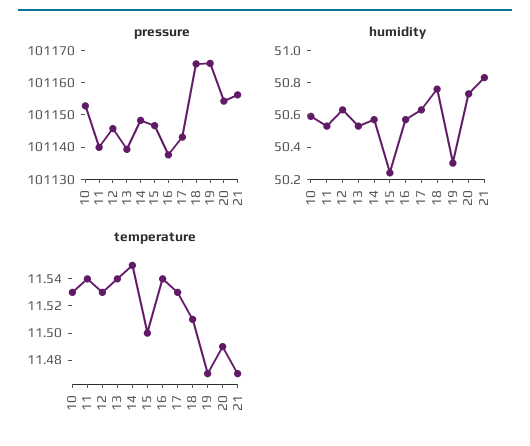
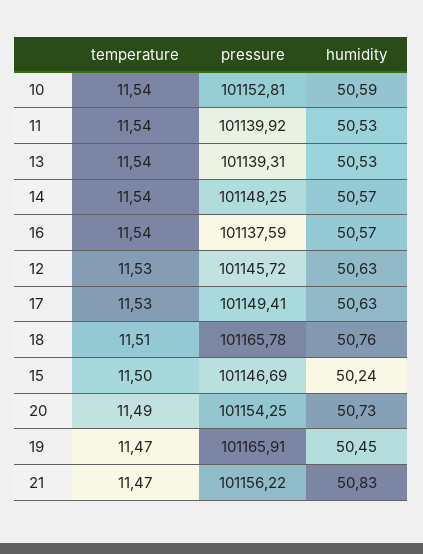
pressure, 17: 101142.5 -> 101149.41
humidity, 19: 50.3 -> 50.45
temperature, 10: 11.53 -> 11.54
temperature, 14: 11.55 -> 11.54

